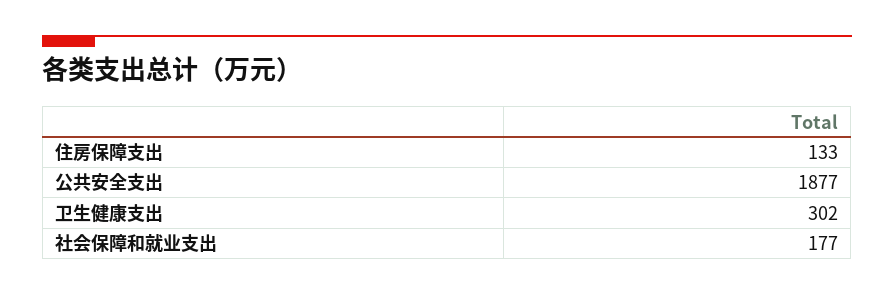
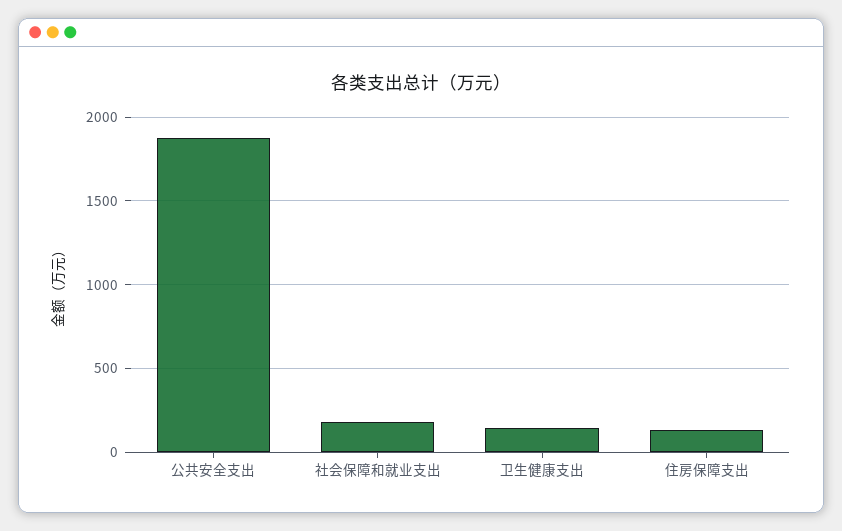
卫生健康支出: 302 -> 150

